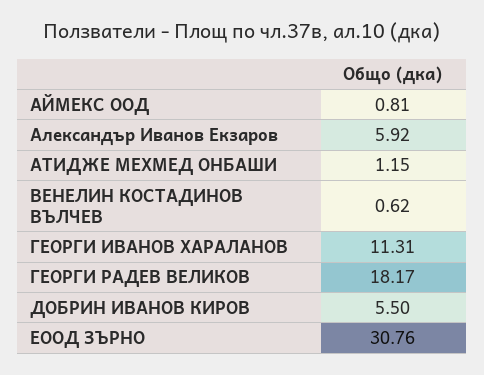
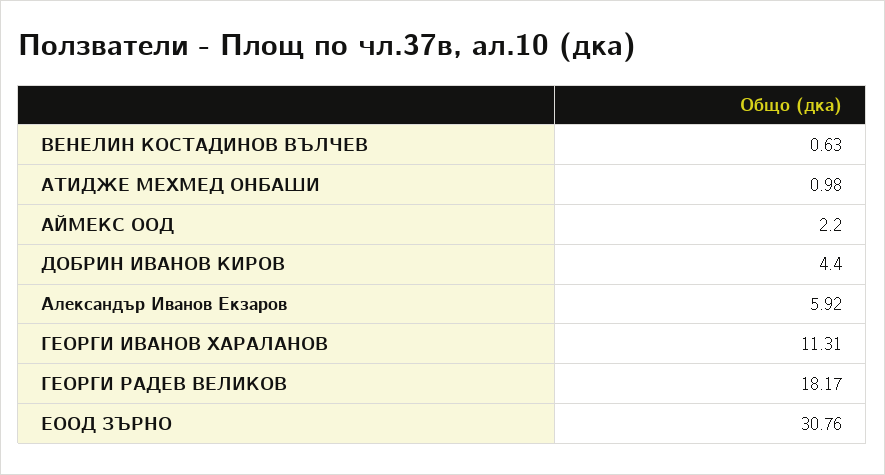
АЙМЕКС ООД: 0.81 -> 2.2
АТИДЖЕ МЕХМЕД ОНБАШИ: 1.15 -> 0.98
ВЕНЕЛИН КОСТАДИНОВ ВЪЛЧЕВ: 0.62 -> 0.63
ДОБРИН ИВАНОВ КИРОВ: 5.5 -> 4.4

